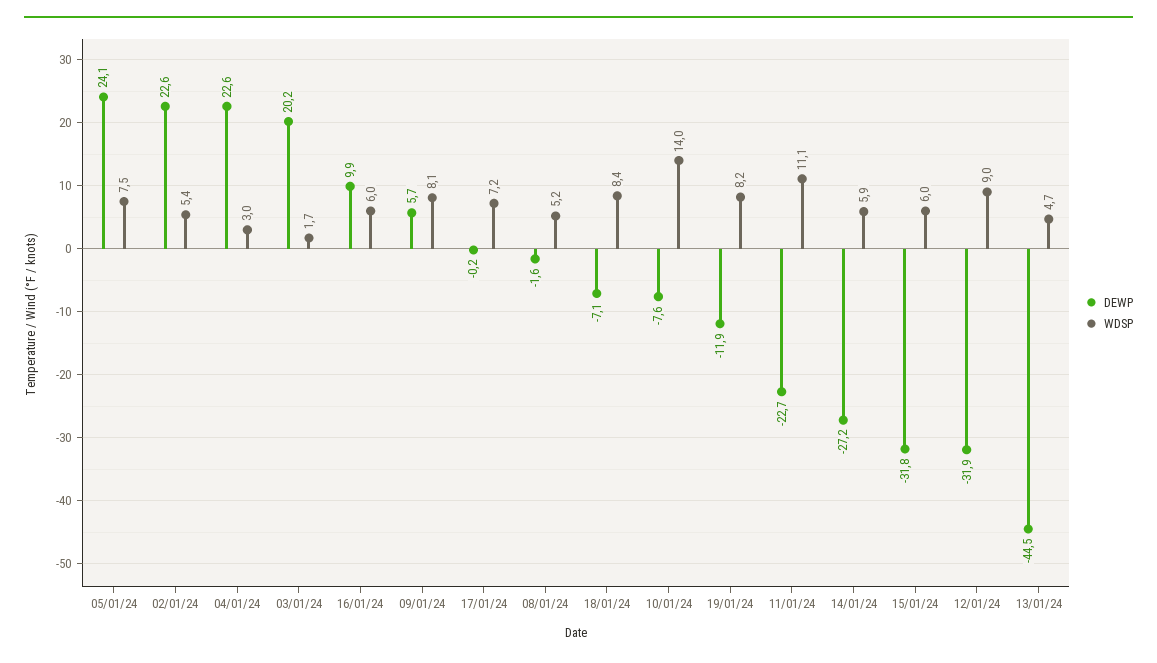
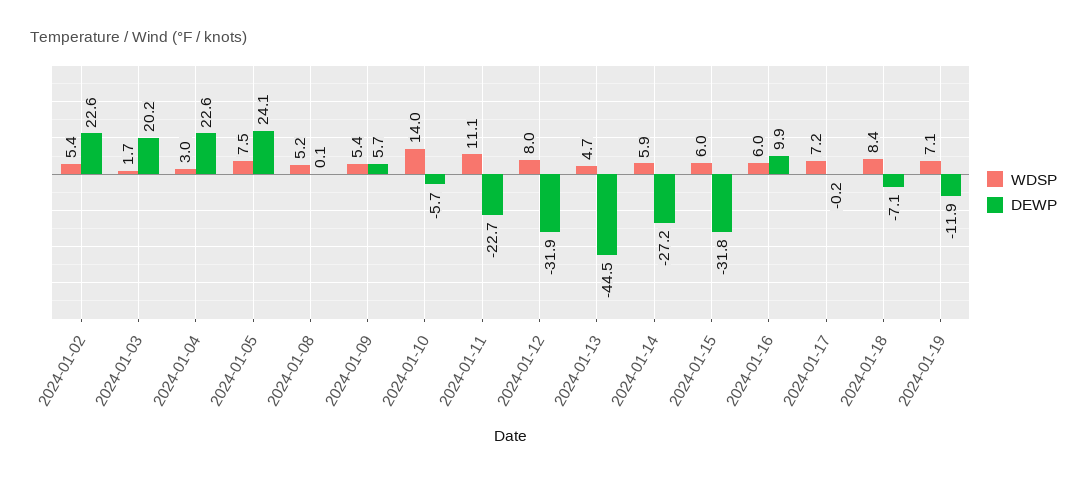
WDSP, 09/01/24: 8.1 -> 5.4
DEWP, 08/01/24: -1.6 -> 0.1
DEWP, 10/01/24: -7.6 -> -5.7
WDSP, 19/01/24: 8.2 -> 7.1
WDSP, 12/01/24: 9 -> 8

